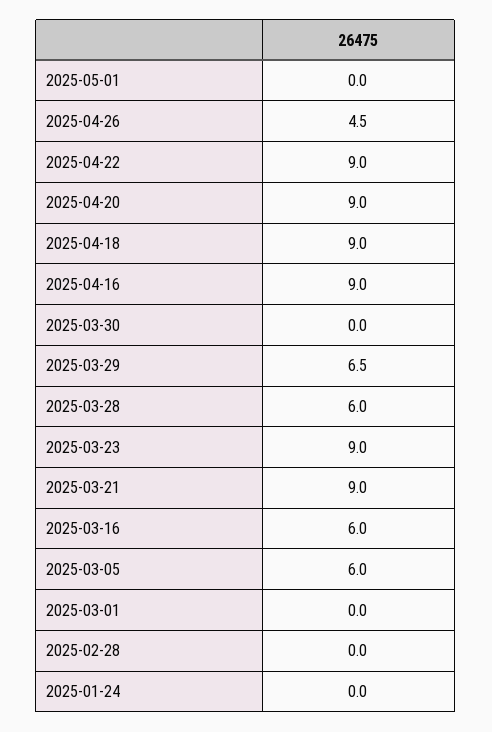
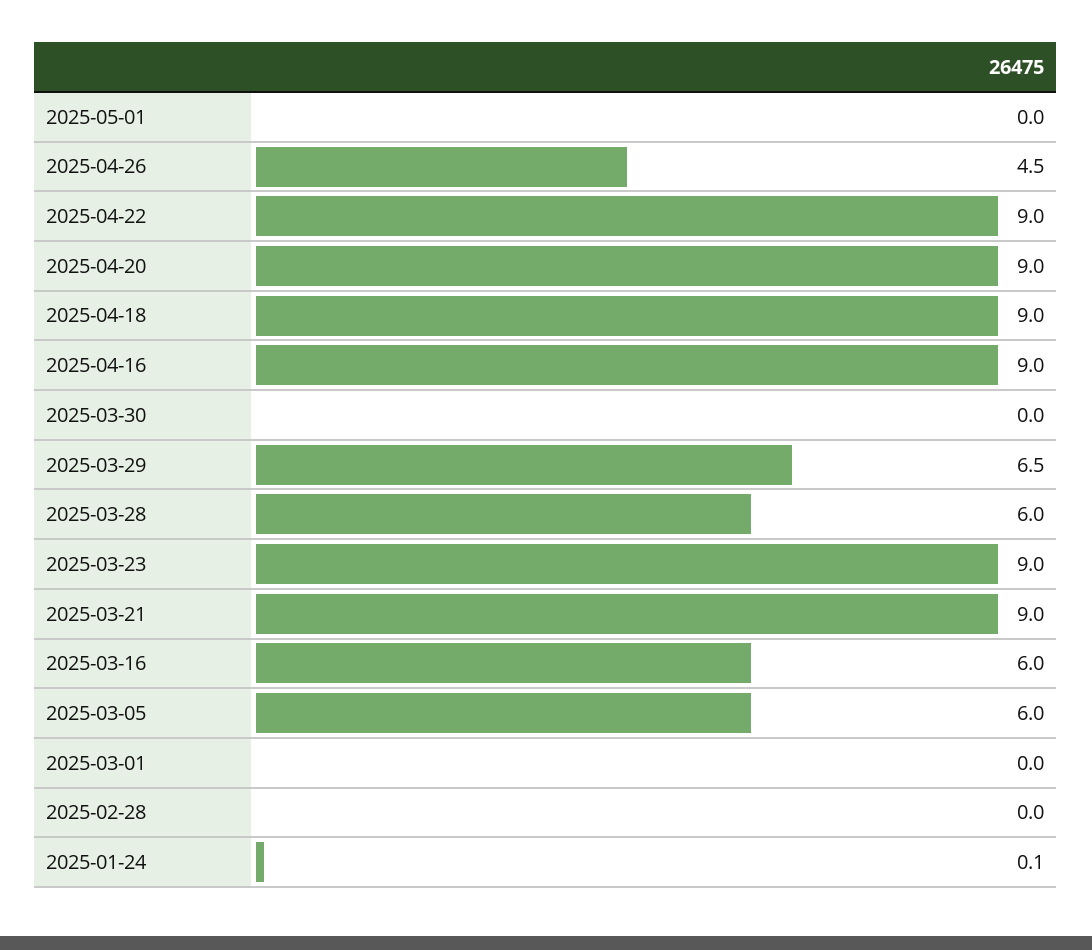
2025-01-24: 0 -> 0.1

